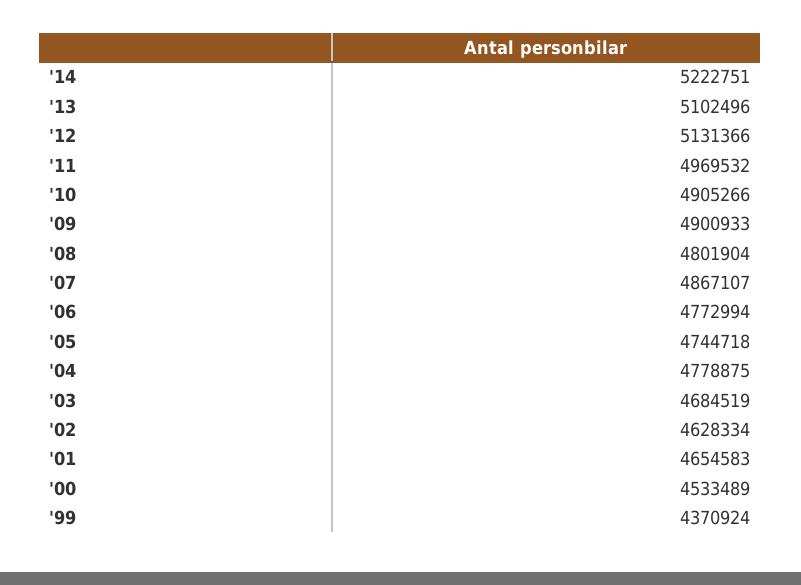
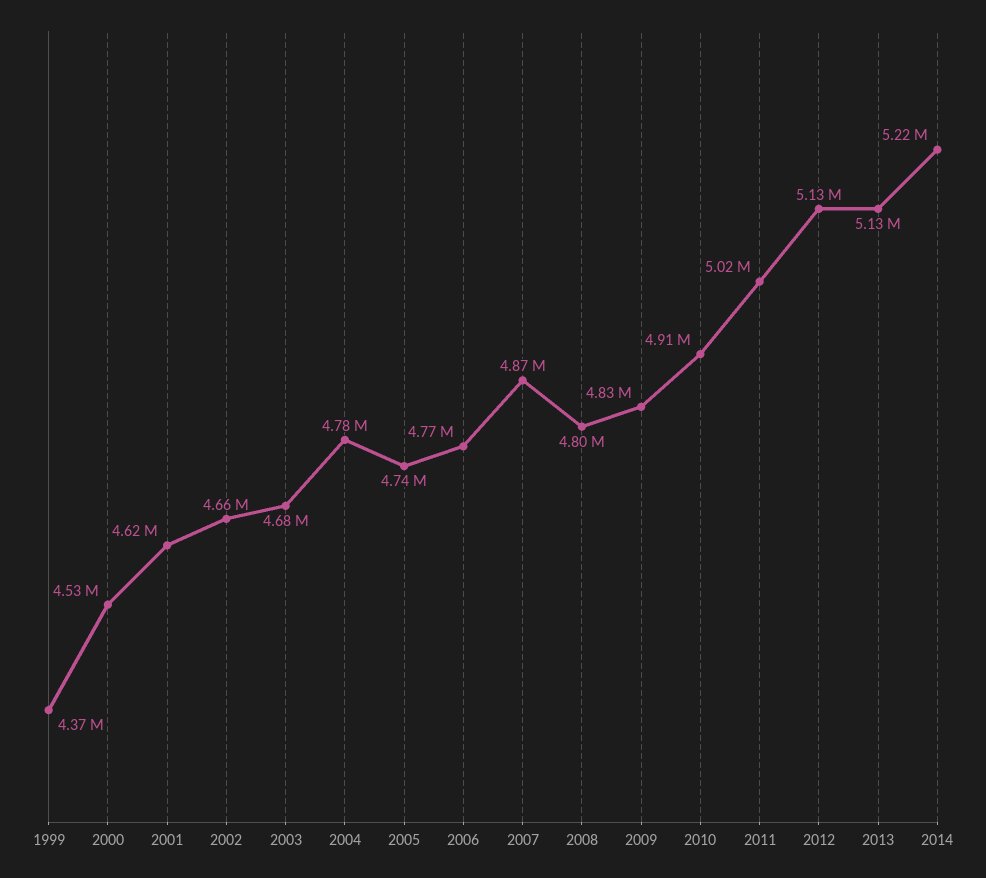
'13: 5102496 -> 5130000
'11: 4969532 -> 5020000
'09: 4900933 -> 4830000
'02: 4628334 -> 4660000
'01: 4654583 -> 4620000

